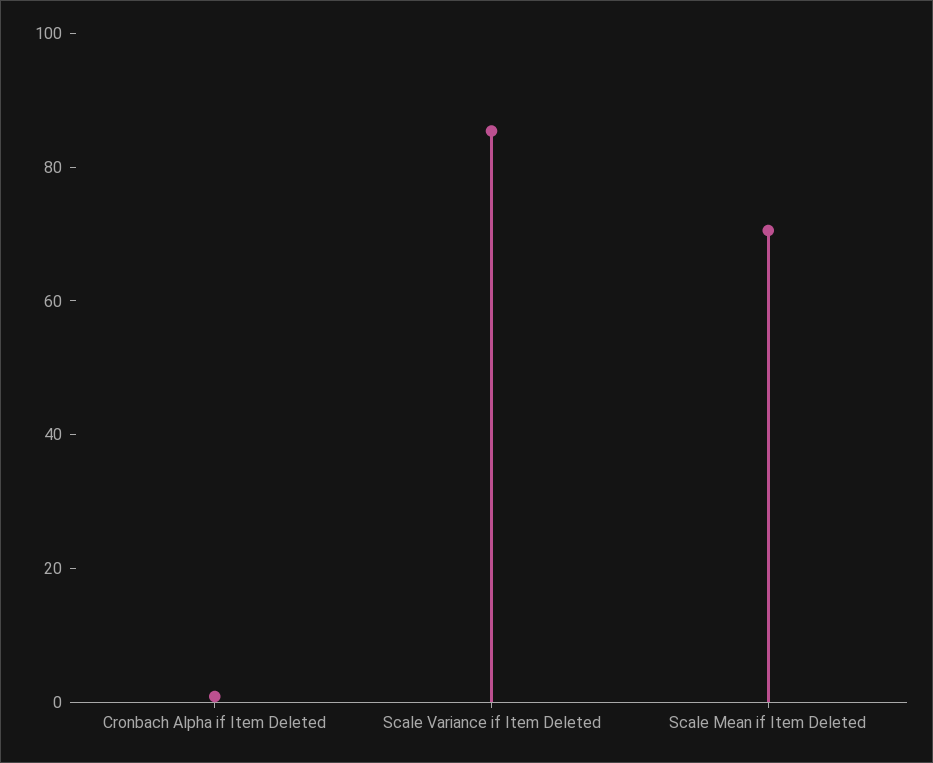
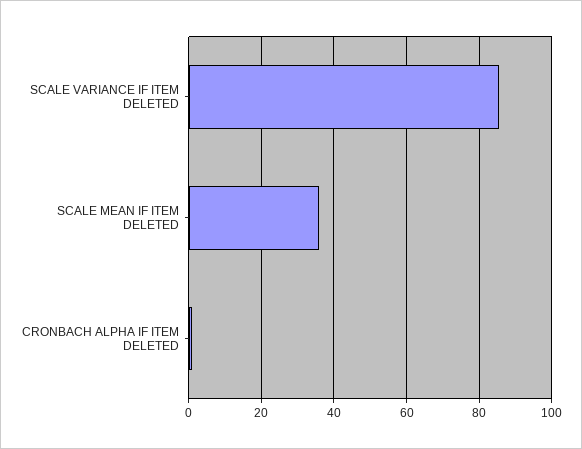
Scale Mean if Item Deleted: 70 -> 36

